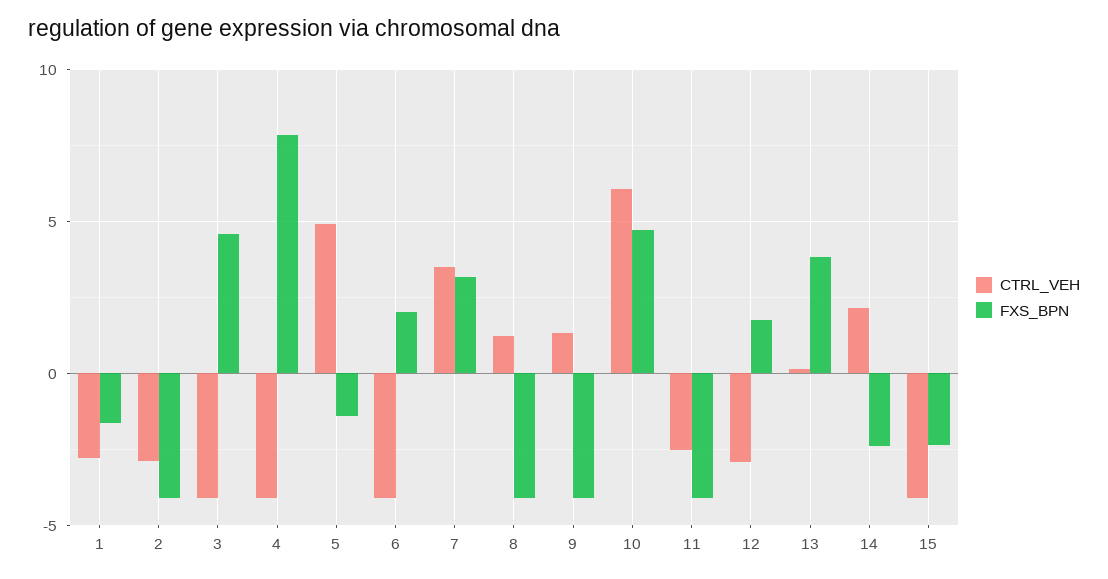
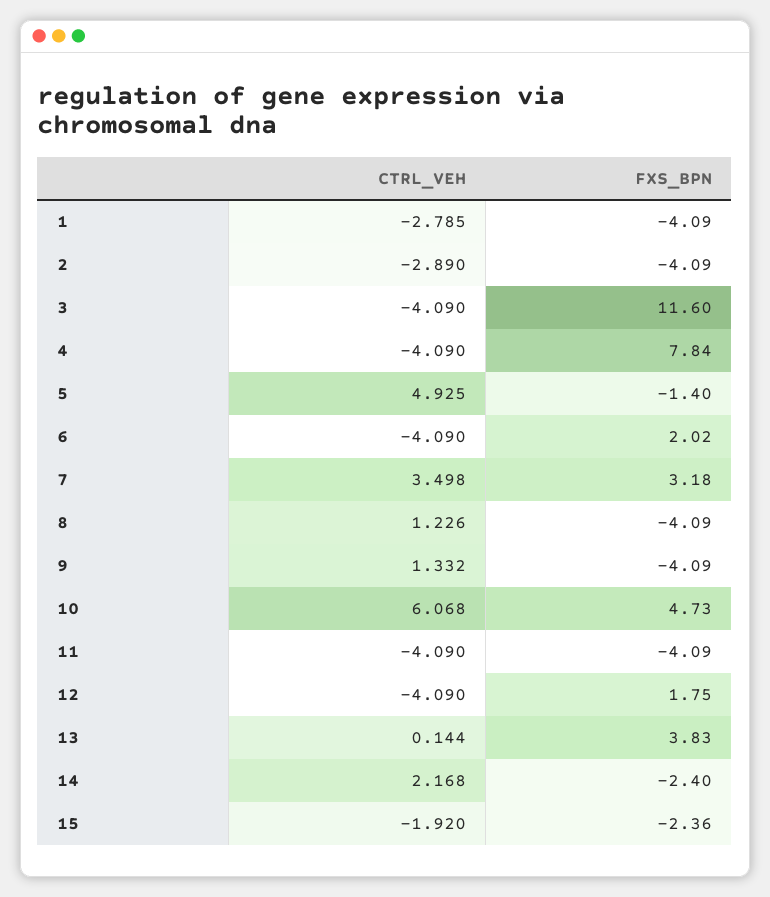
FXS_BPN, 1: -1.5 -> -4.09
FXS_BPN, 3: 4.5 -> 11.6
CTRL_VEH, 11: -2.5 -> -4.09
CTRL_VEH, 12: -3 -> -4.09
CTRL_VEH, 15: -4 -> -1.92

